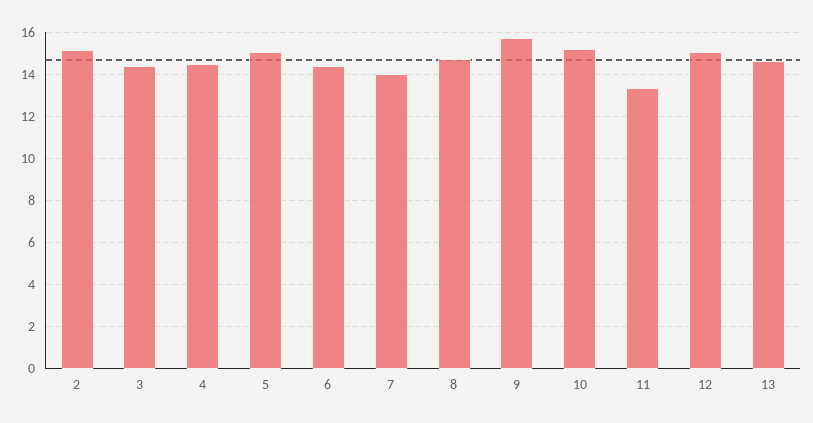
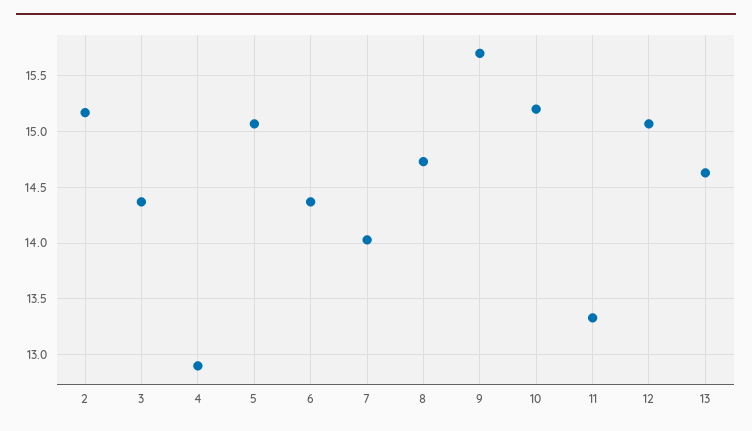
4: 14.5 -> 12.9

